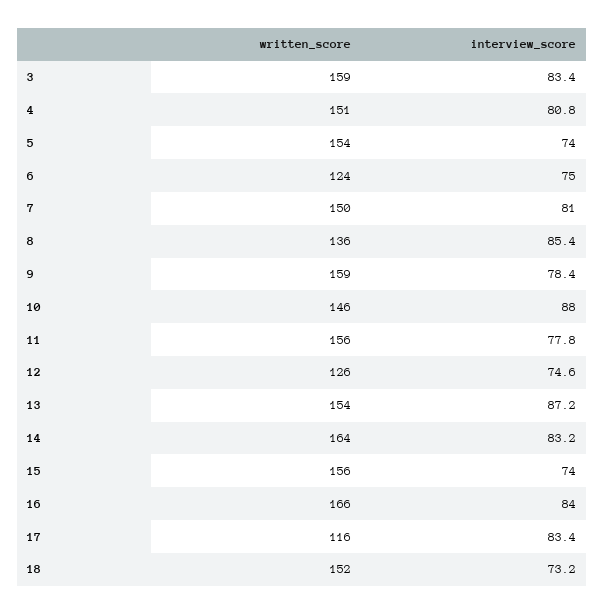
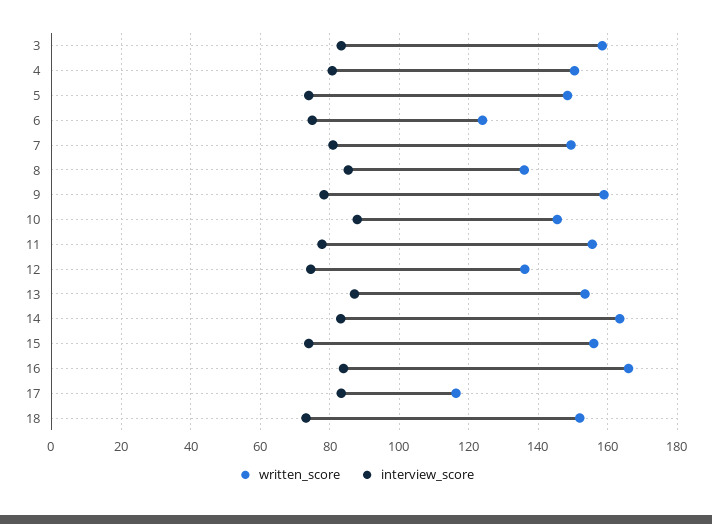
written_score, 5: 154 -> 148
written_score, 12: 126 -> 136

